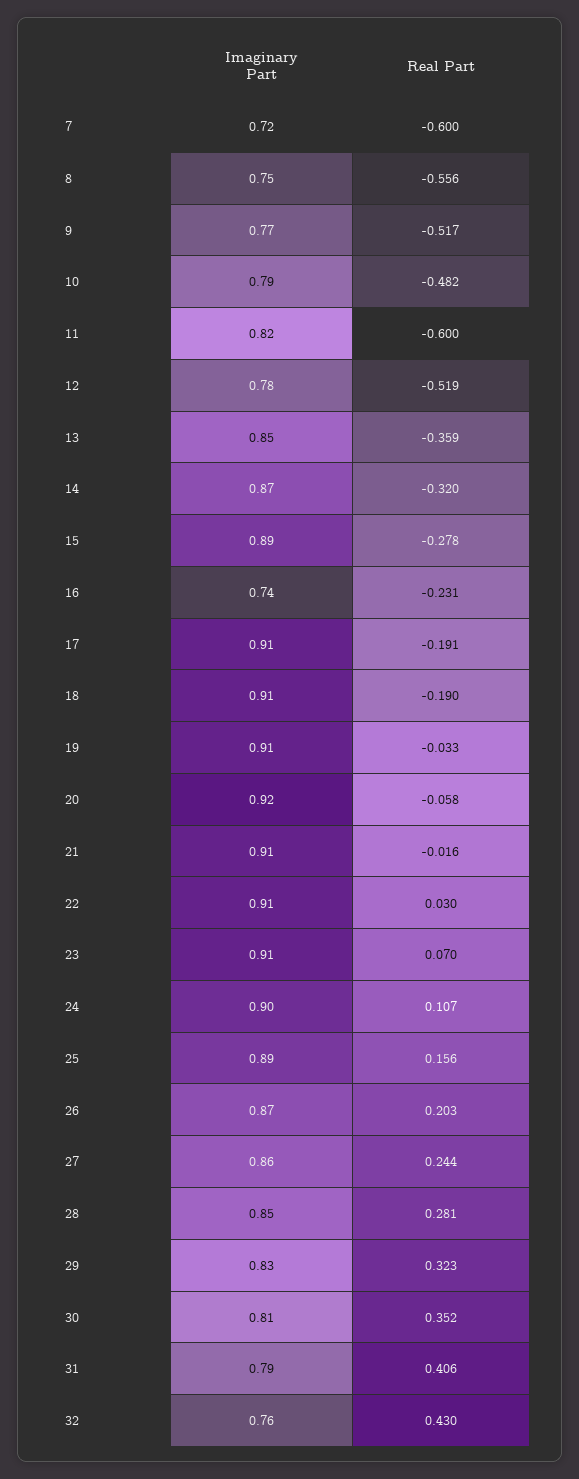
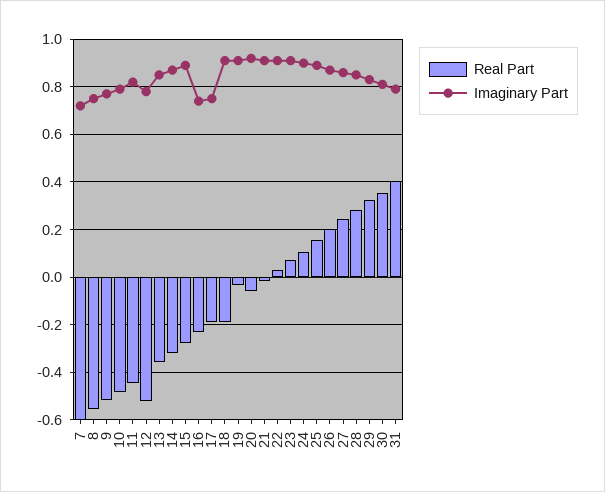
Real Part, 11: -0.6 -> -0.45
Imaginary Part, 17: 0.91 -> 0.75
Imaginary Part, 32: 0.76 -> none
Real Part, 32: 0.43 -> none

